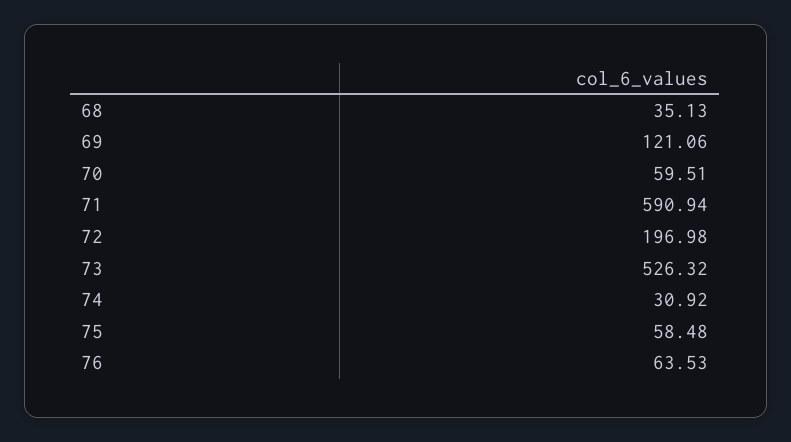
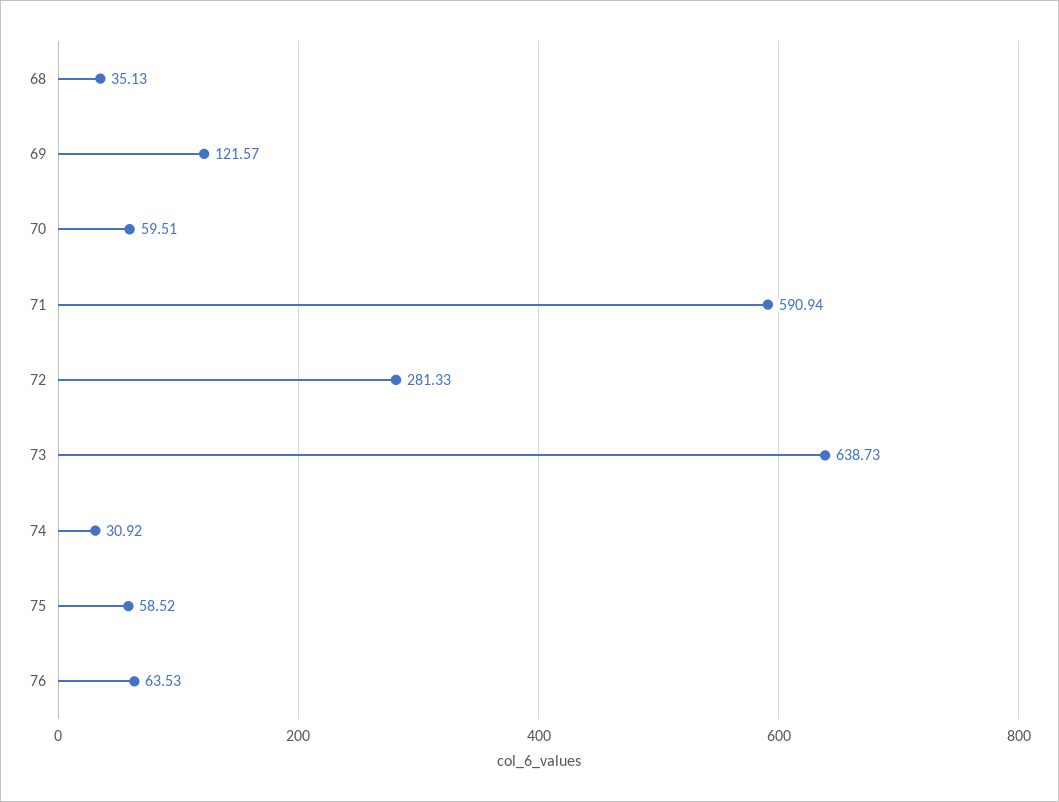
69: 121.06 -> 121.57
72: 196.98 -> 281.33
73: 526.32 -> 638.73
75: 58.48 -> 58.52

